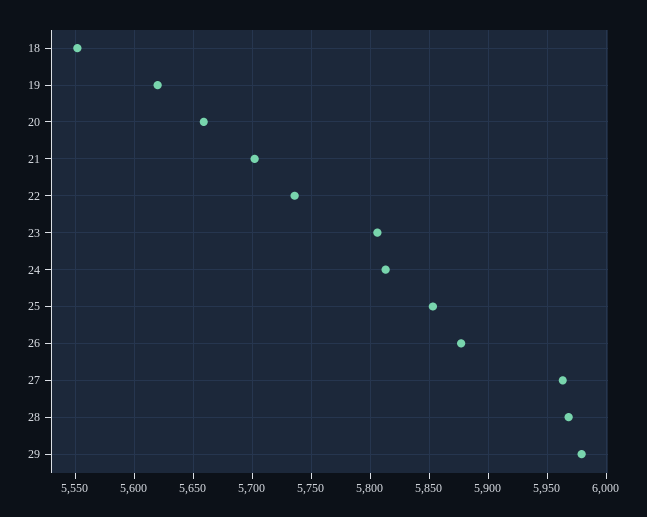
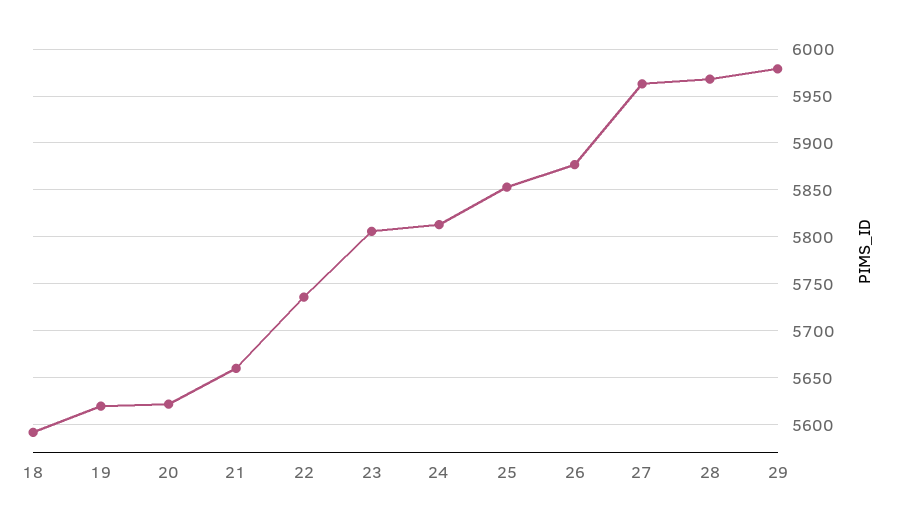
18: 5550 -> 5590
20: 5660 -> 5620
21: 5700 -> 5660

